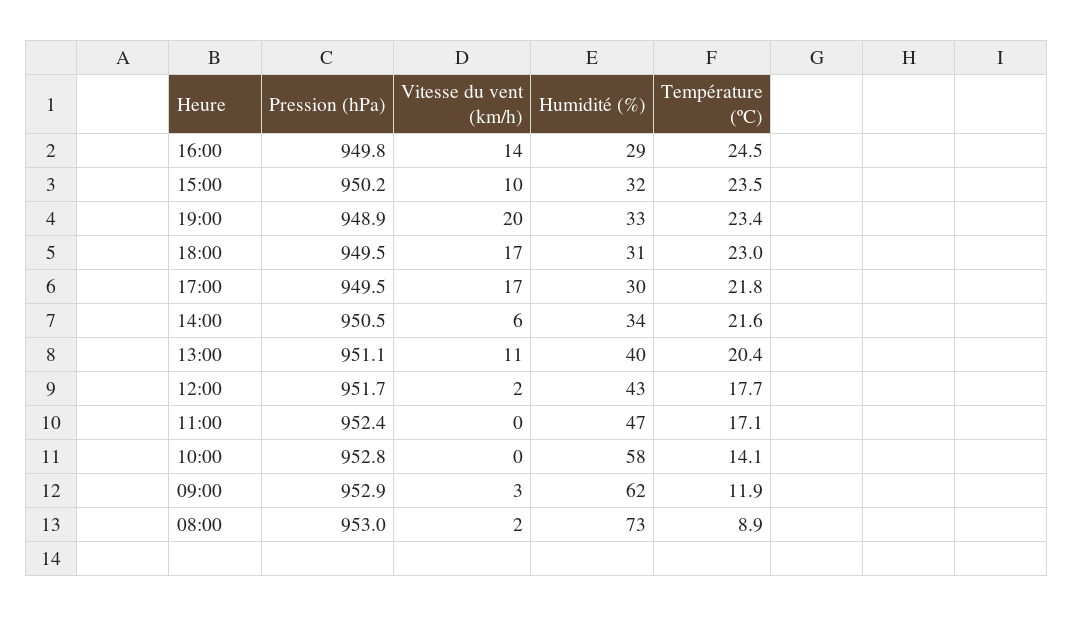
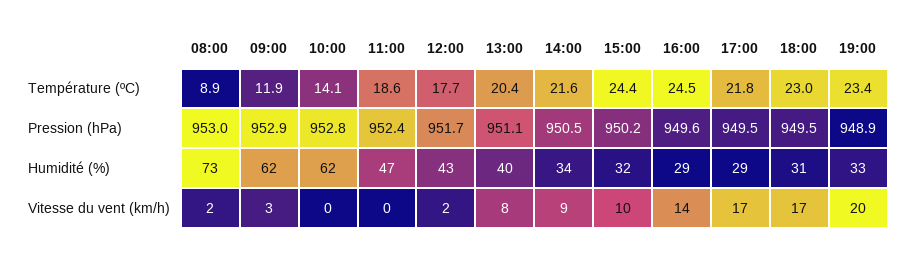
Pression (hPa), 16:00: 949.8 -> 949.6
Température (ºC), 15:00: 23.5 -> 24.4
Humidité (%), 17:00: 30 -> 29
Vitesse du vent (km/h), 14:00: 6 -> 9
Vitesse du vent (km/h), 13:00: 11 -> 8
Température (ºC), 11:00: 17.1 -> 18.6
Humidité (%), 10:00: 58 -> 62

